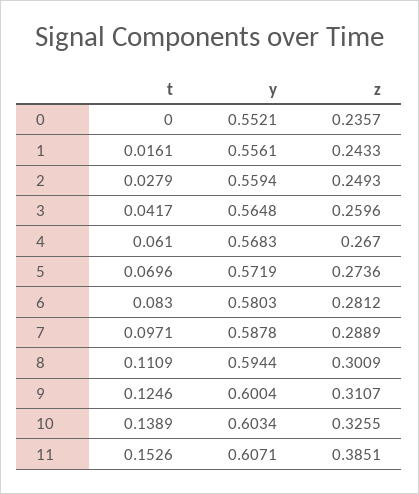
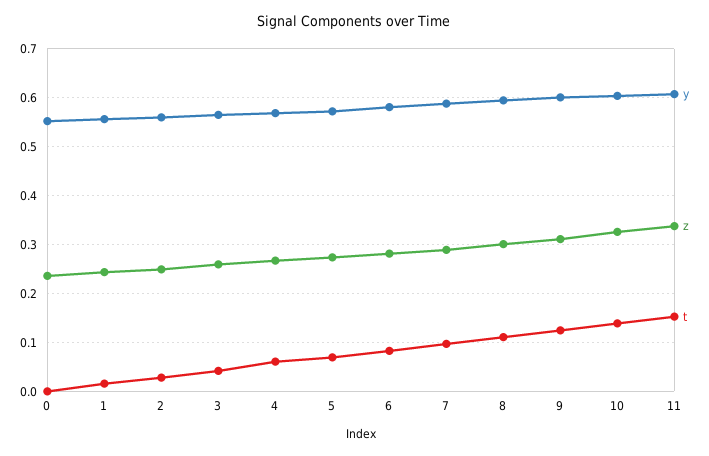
z, 11: 0.3851 -> 0.34

